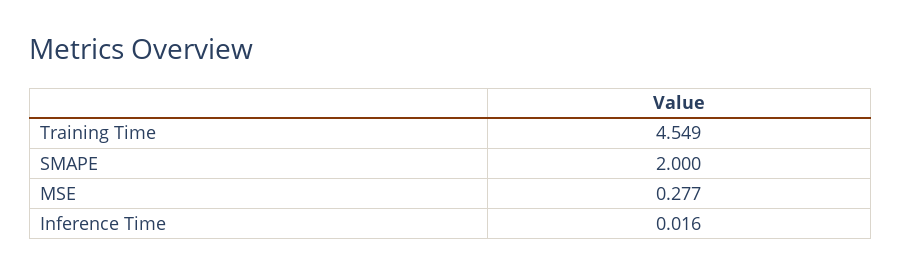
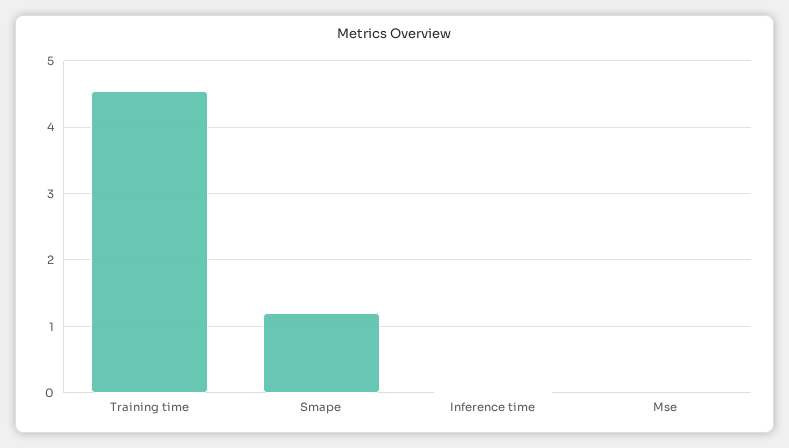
SMAPE: 2 -> 1.2
MSE: 0.277 -> 0

